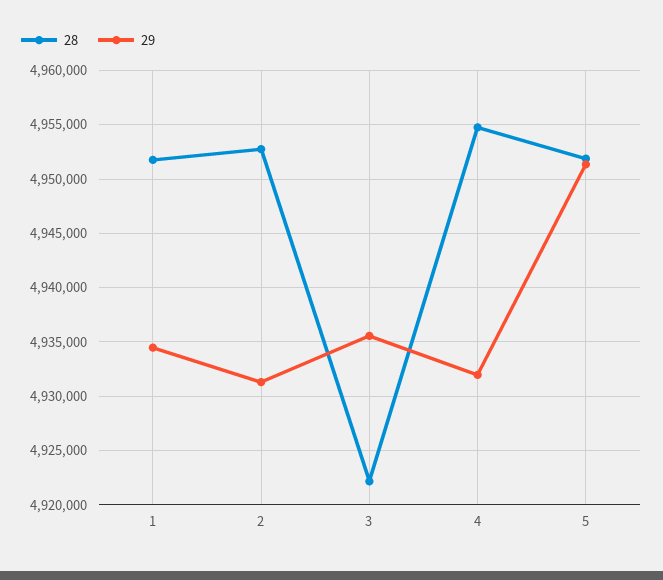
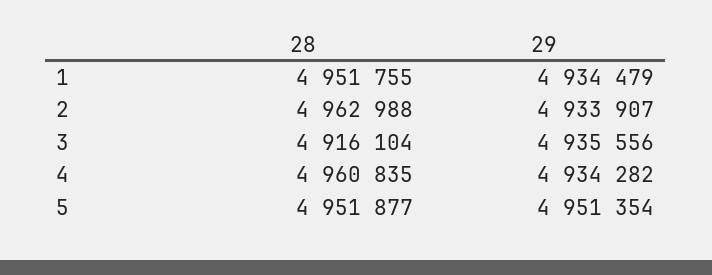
28, 2: 4953000 -> 4962988
29, 2: 4931000 -> 4933907
28, 3: 4922000 -> 4916104
28, 4: 4955000 -> 4960835
29, 4: 4932000 -> 4934282

